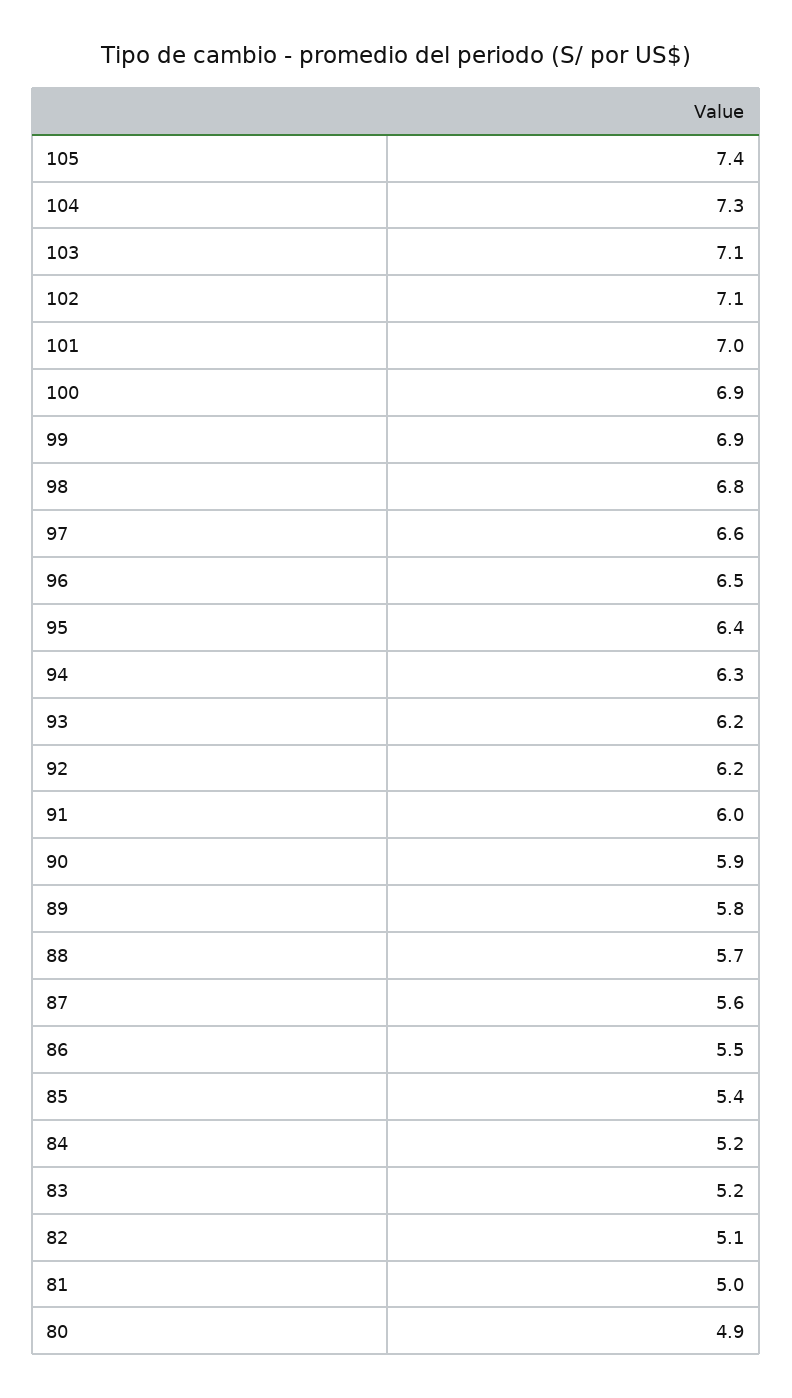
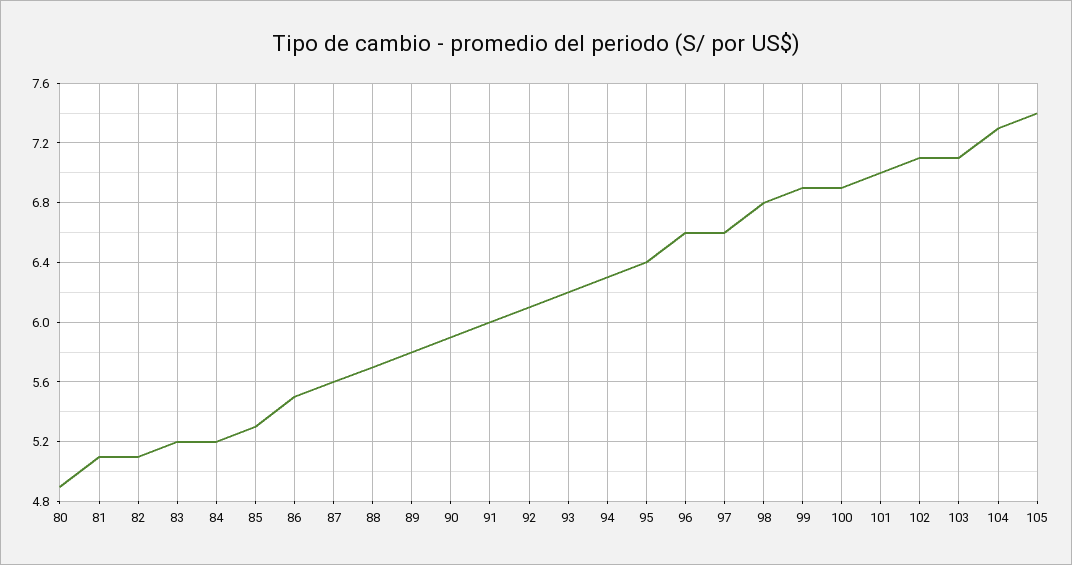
96: 6.5 -> 6.6
92: 6.2 -> 6.1
85: 5.4 -> 5.3
81: 5 -> 5.1

